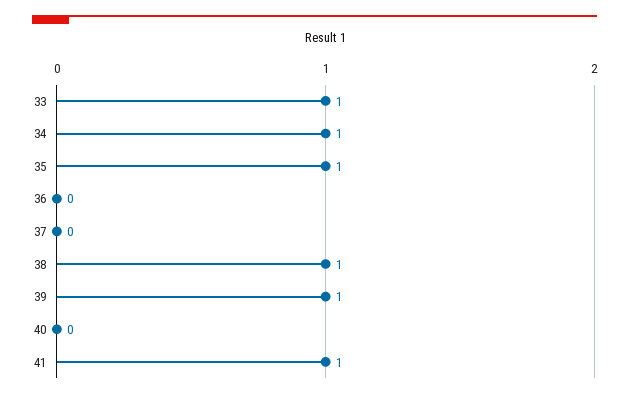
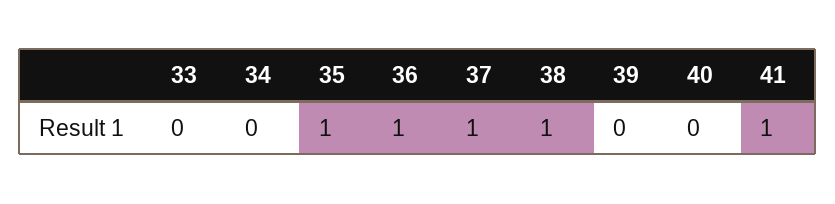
33: 1 -> 0
34: 1 -> 0
36: 0 -> 1
37: 0 -> 1
39: 1 -> 0

